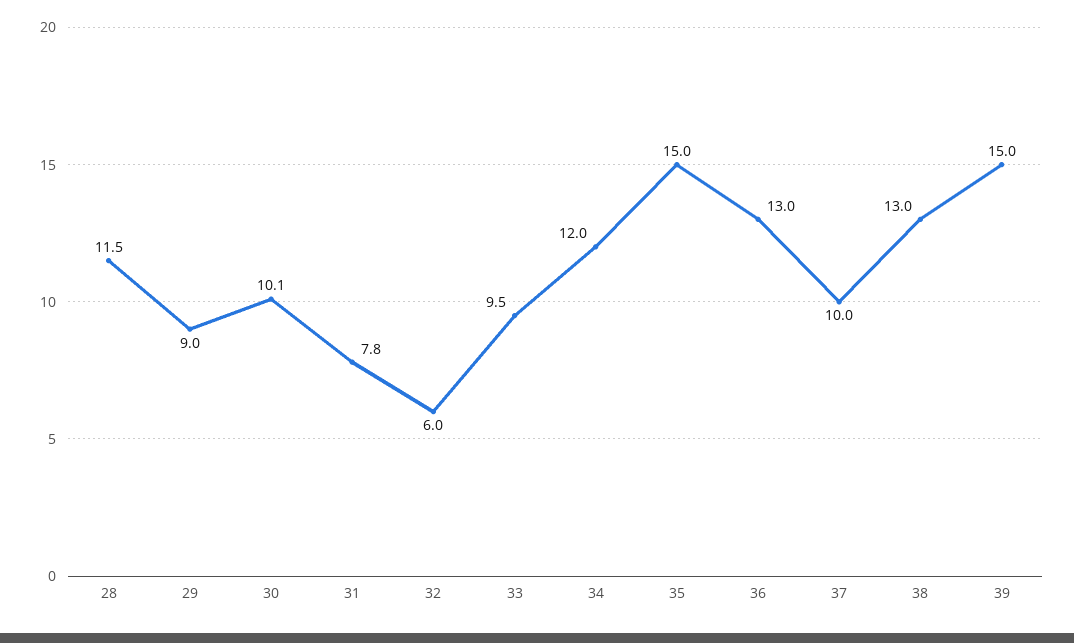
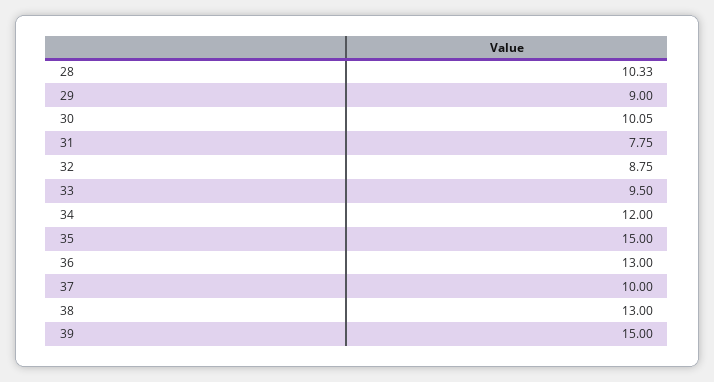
28: 11.5 -> 10.33
32: 6 -> 8.75

